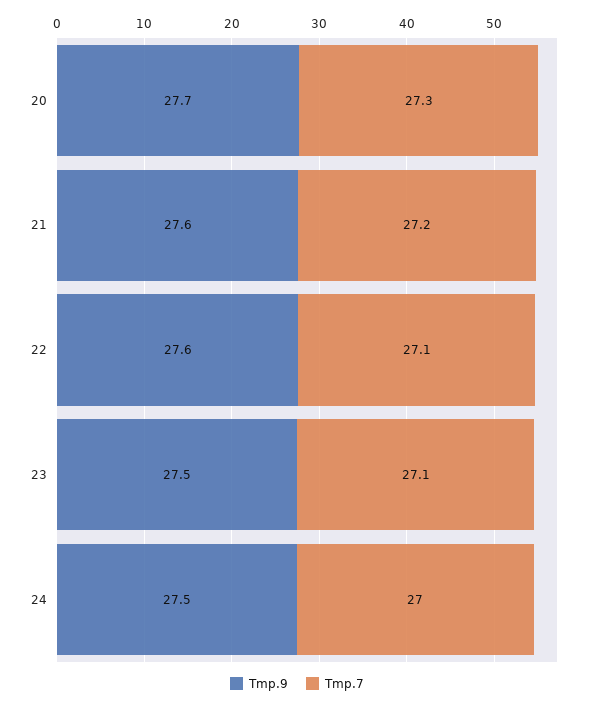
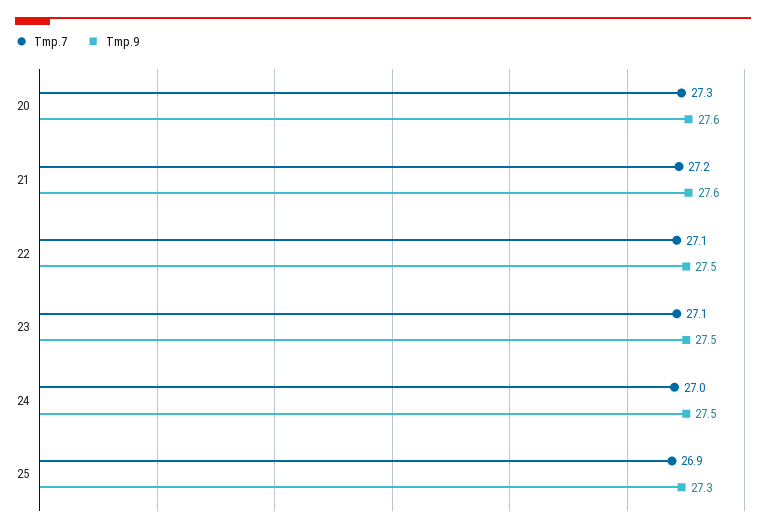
Tmp.9, 20: 27.7 -> 27.6
Tmp.9, 22: 27.6 -> 27.5
Tmp.7, 25: none -> 26.9
Tmp.9, 25: none -> 27.3

